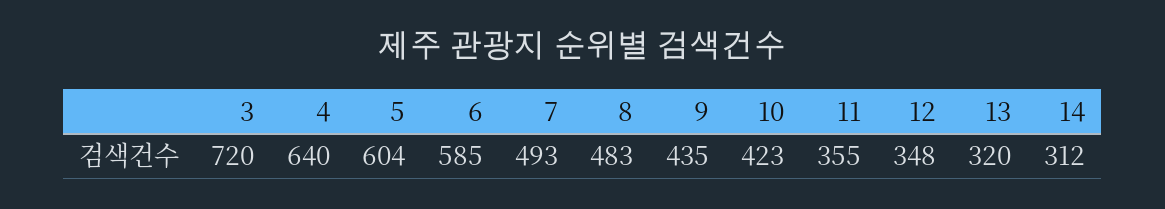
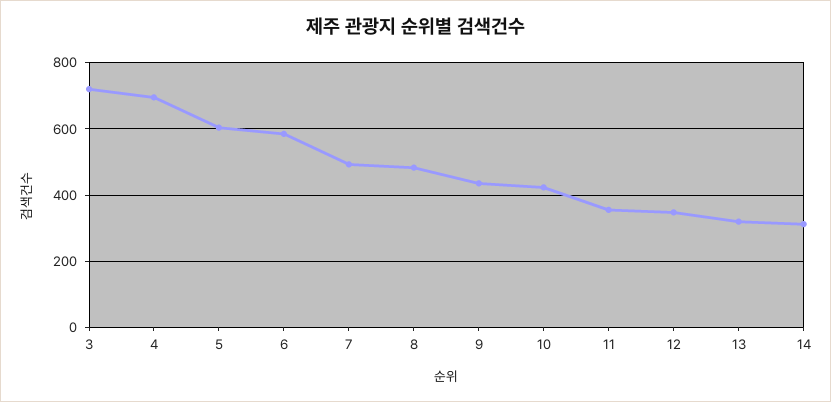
4: 640 -> 700

